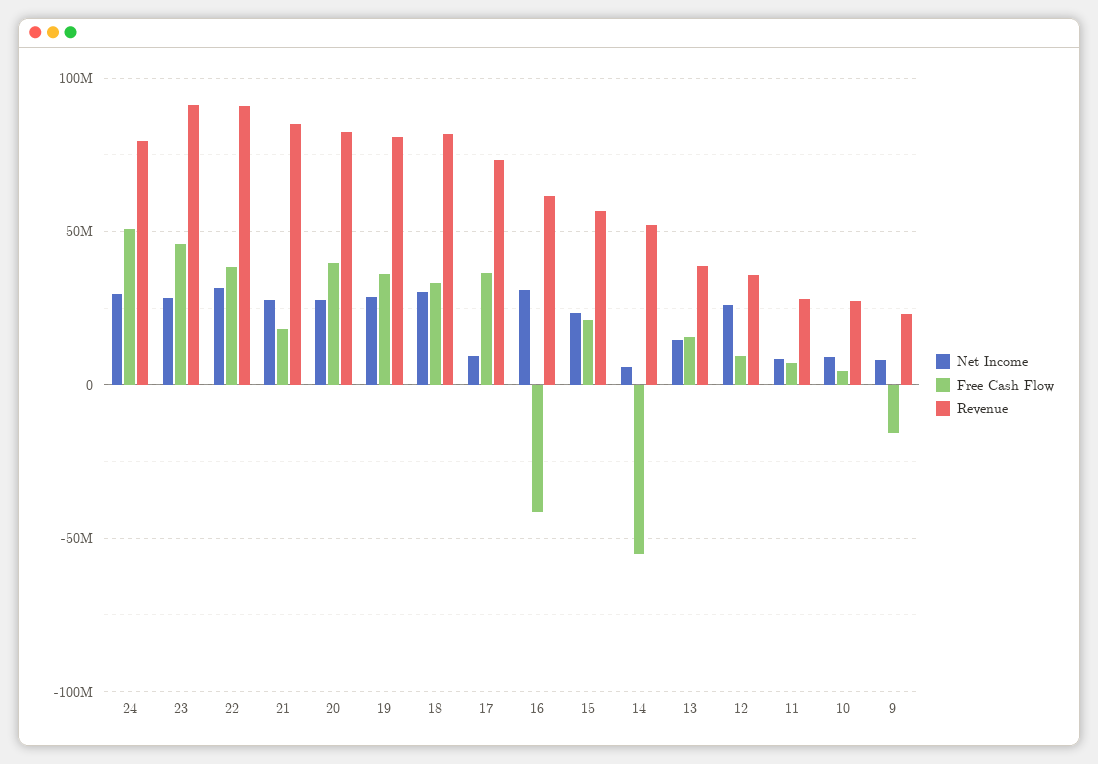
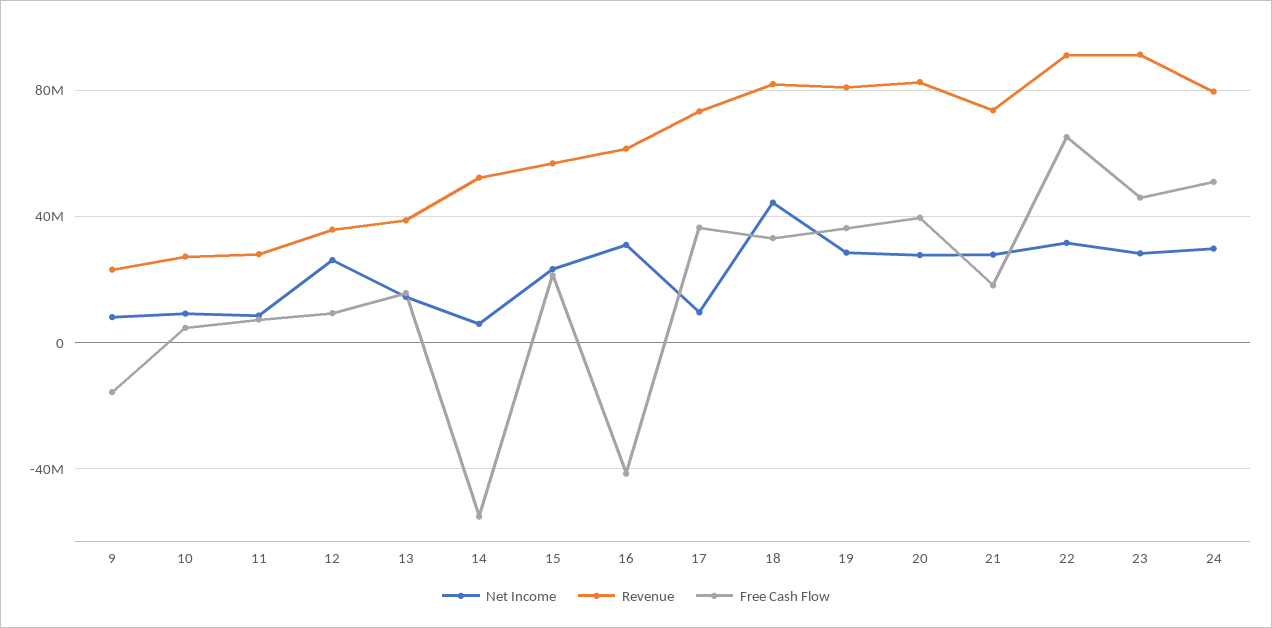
Free Cash Flow, 22: 40000000 -> 65000000
Revenue, 21: 85000000 -> 75000000
Net Income, 18: 30000000 -> 45000000

